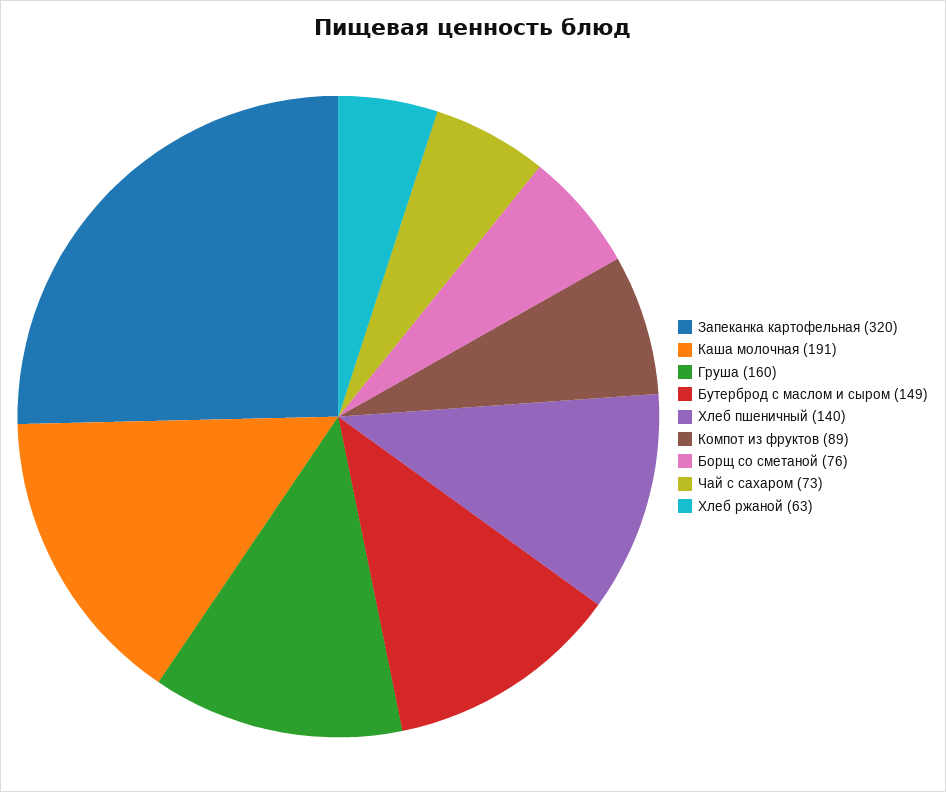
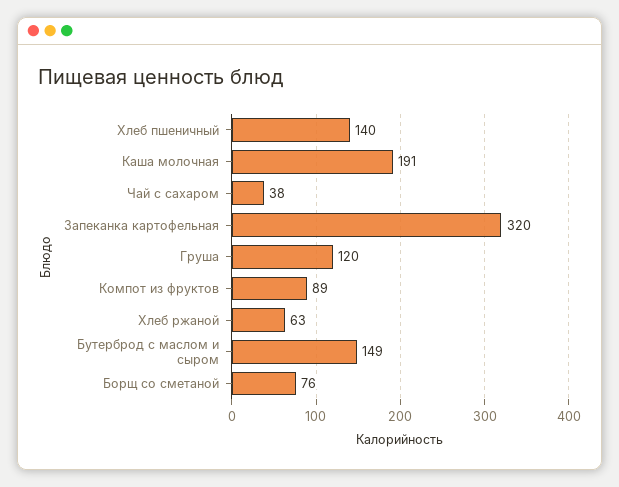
Груша: 160 -> 120
Чай с сахаром: 73 -> 38

